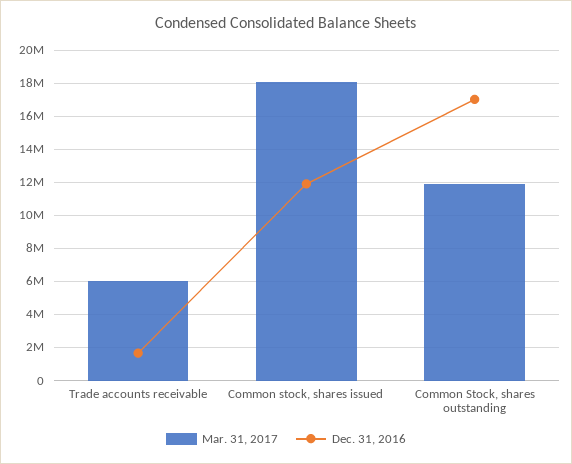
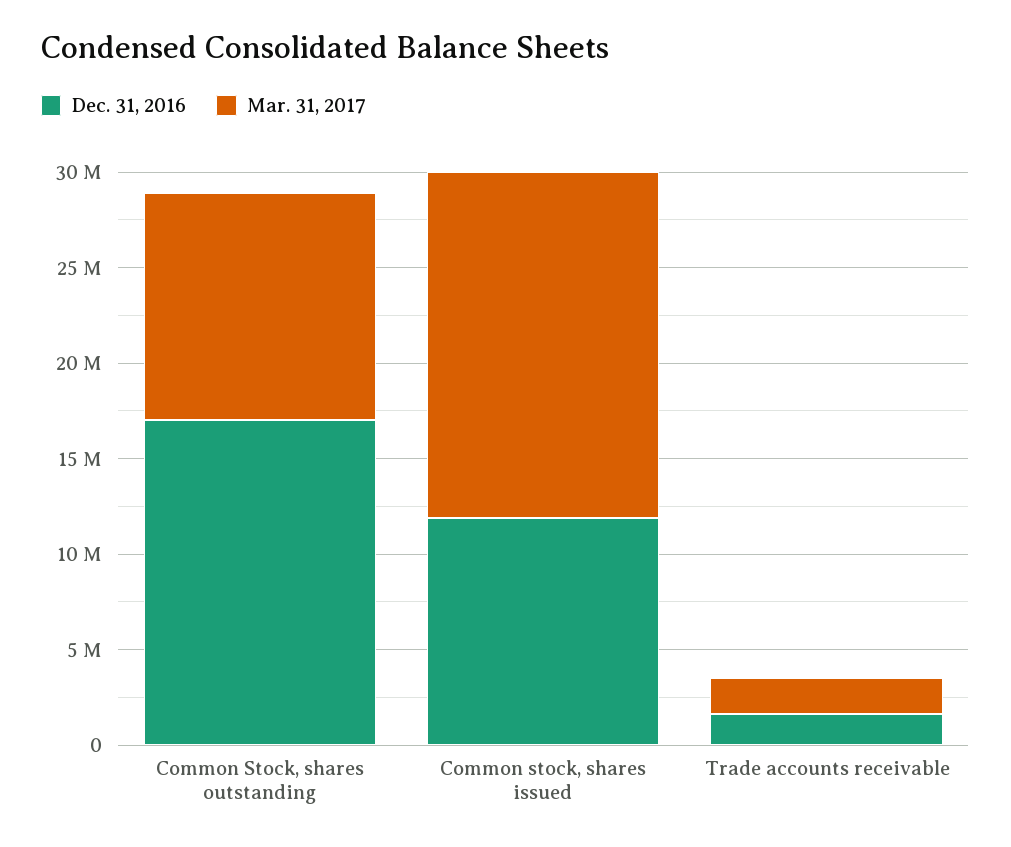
Mar. 31, 2017, Trade accounts receivable: 6000000 -> 2000000

